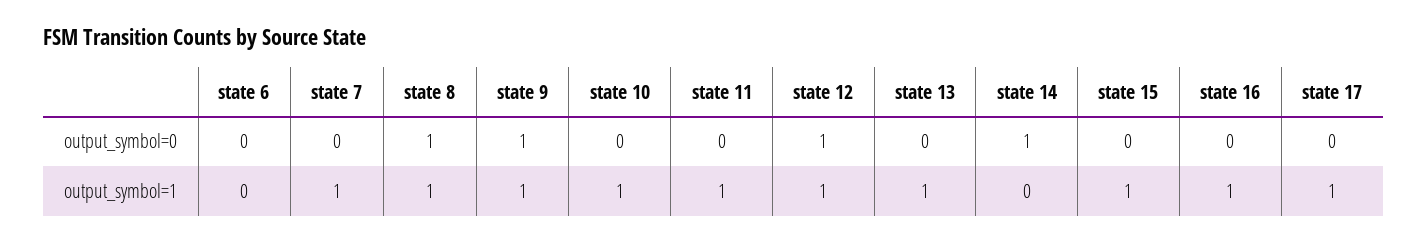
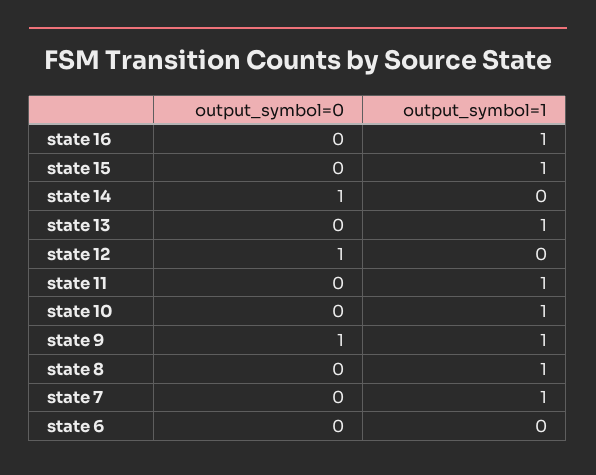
state 8, output_symbol=0: 1 -> 0
state 17, output_symbol=0: 0 -> none
state 12, output_symbol=1: 1 -> 0
state 17, output_symbol=1: 1 -> none

